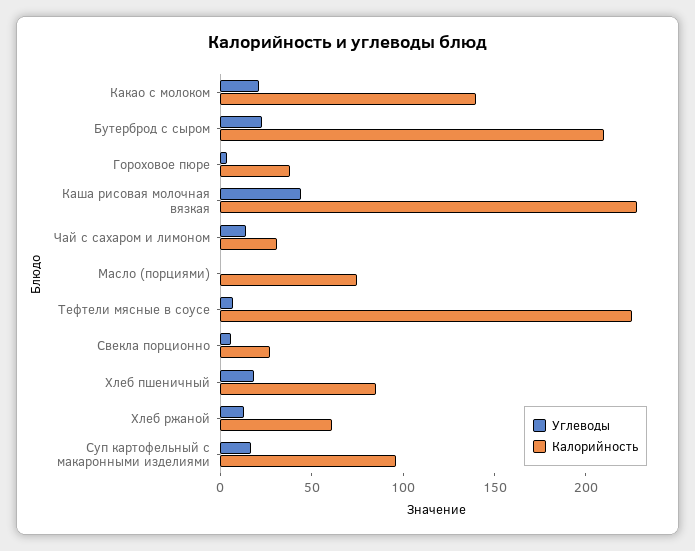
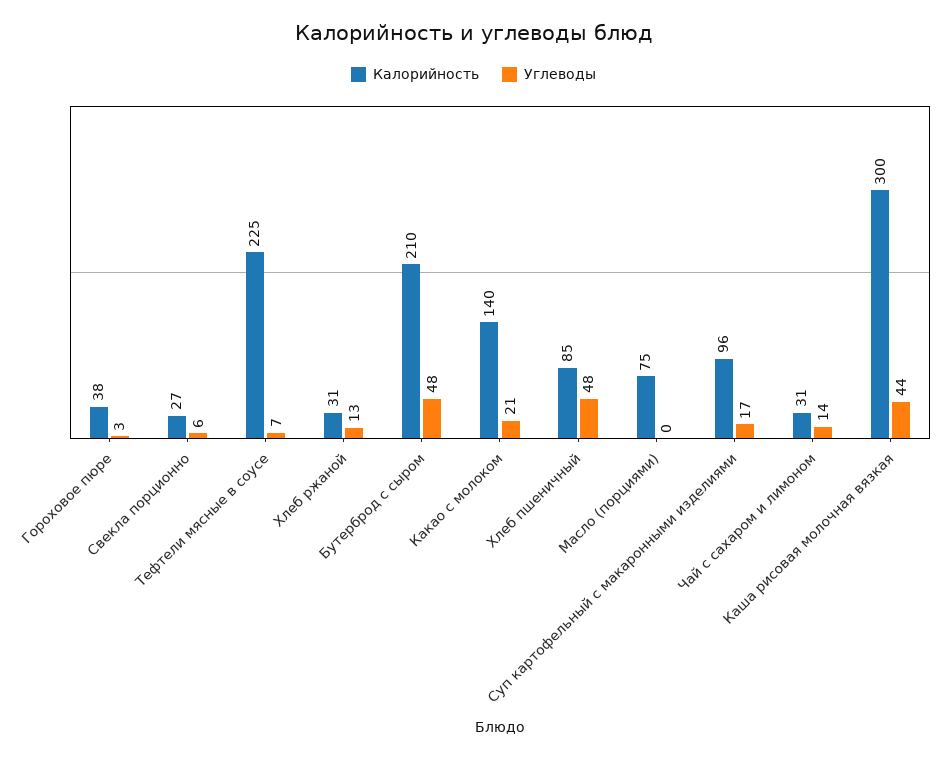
Углеводы, Бутерброд с сыром: 20 -> 48
Калорийность, Каша рисовая молочная вязкая: 230 -> 300
Углеводы, Хлеб пшеничный: 20 -> 48
Калорийность, Хлеб ржаной: 60 -> 31

